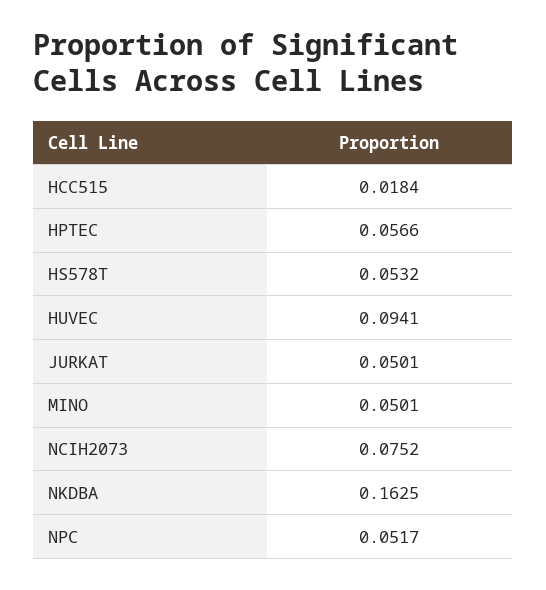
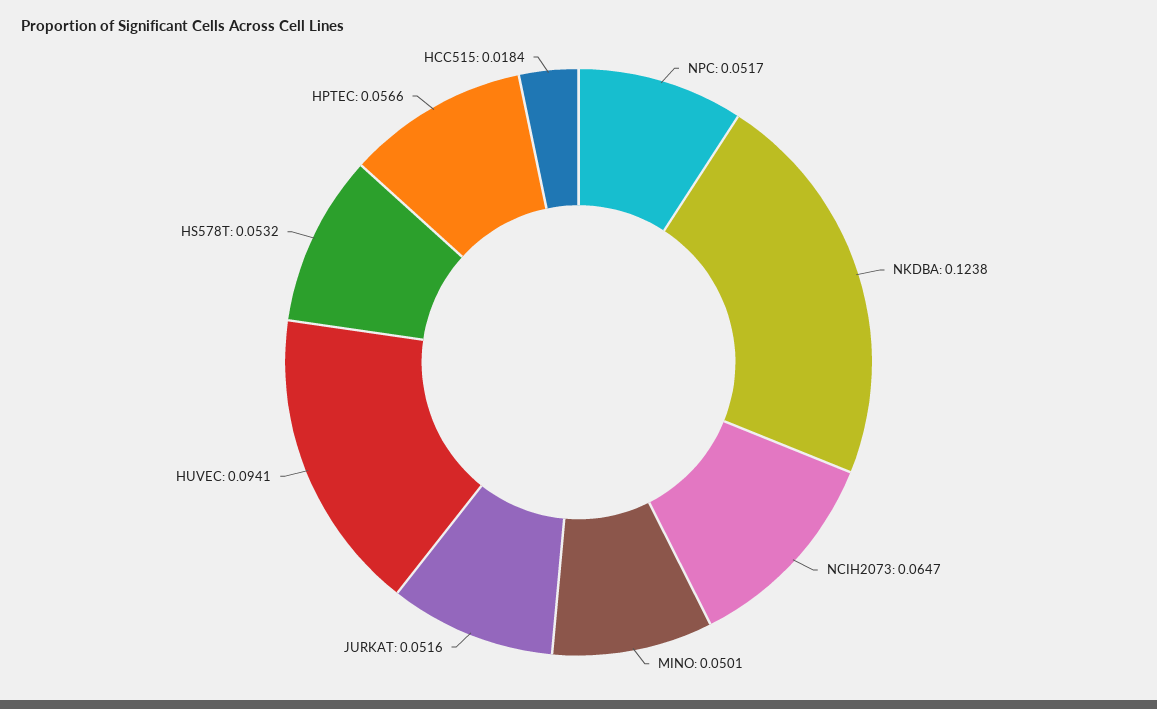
JURKAT: 0.0501 -> 0.0516
NCIH2073: 0.0752 -> 0.0647
NKDBA: 0.1625 -> 0.1238

